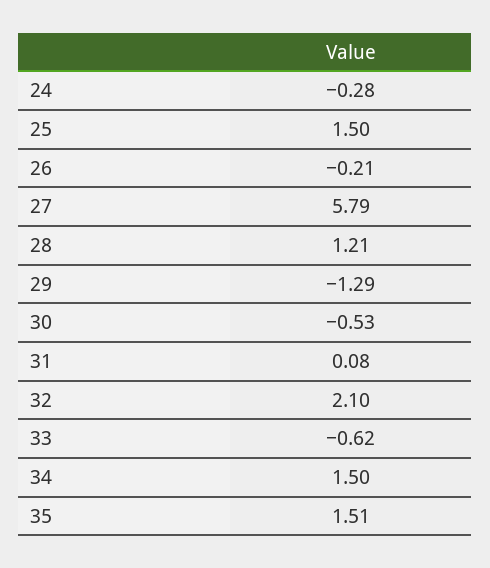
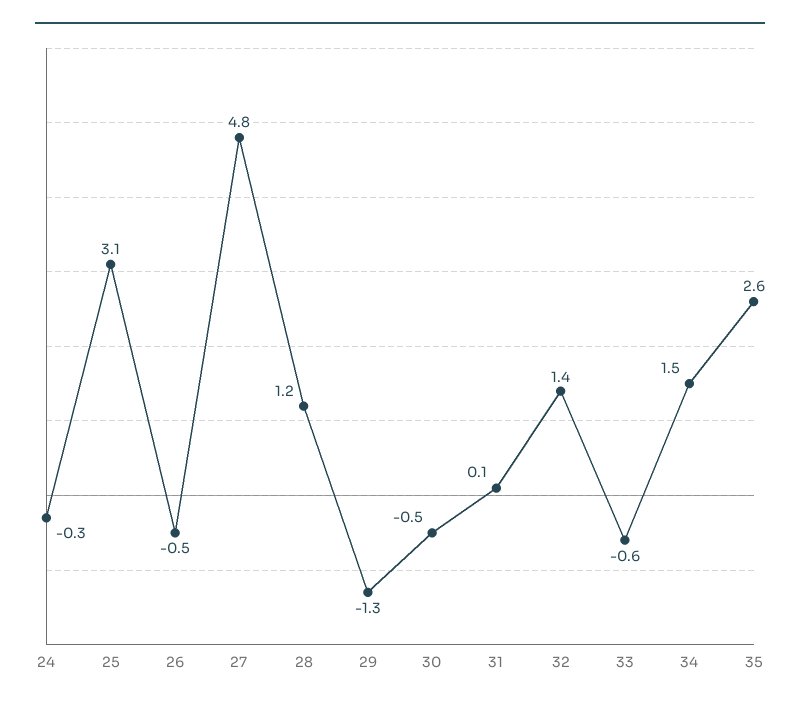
25: 1.5 -> 3.1
26: -0.21 -> -0.5
27: 5.79 -> 4.8
32: 2.1 -> 1.4
35: 1.51 -> 2.6

